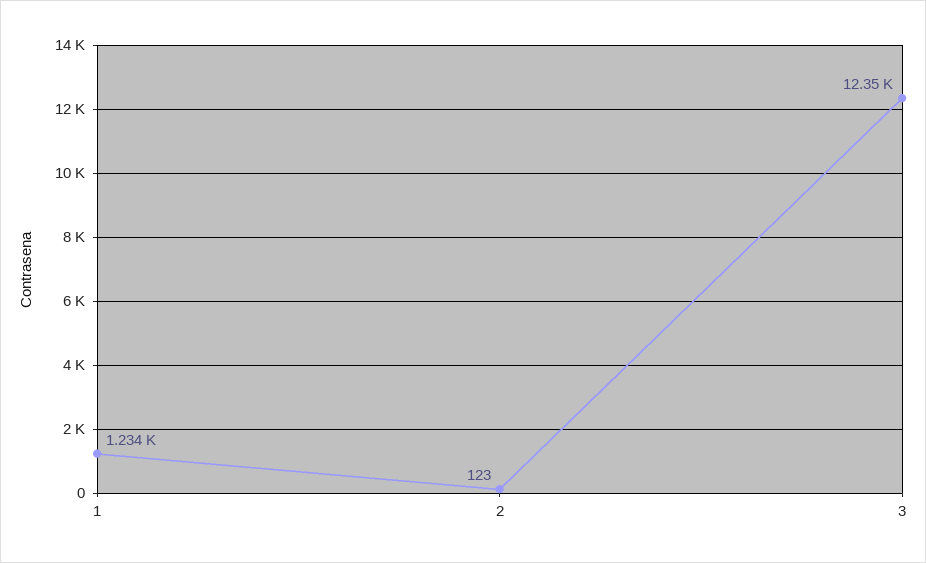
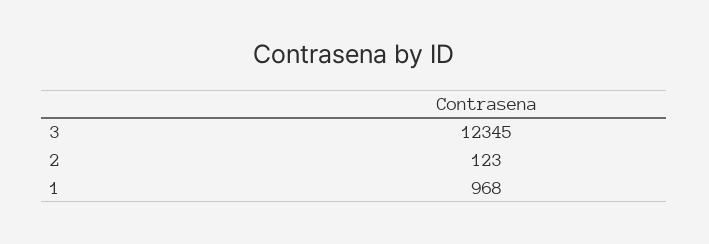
1: 1234 -> 968

